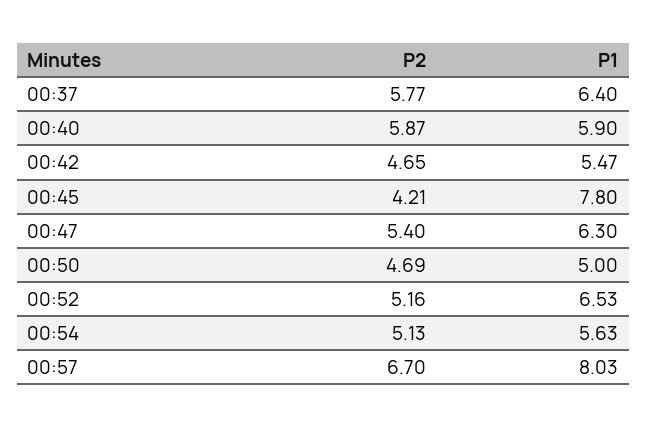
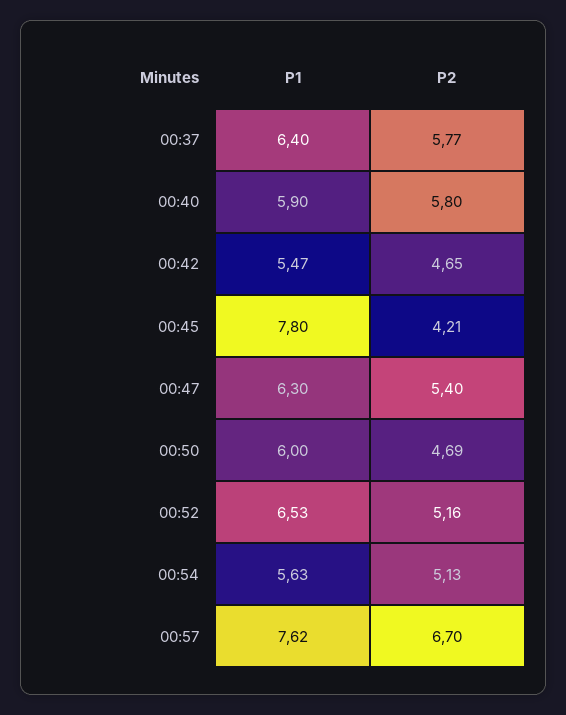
P2, 00:40: 5.87 -> 5.8
P1, 00:50: 5 -> 6
P1, 00:57: 8.03 -> 7.62

